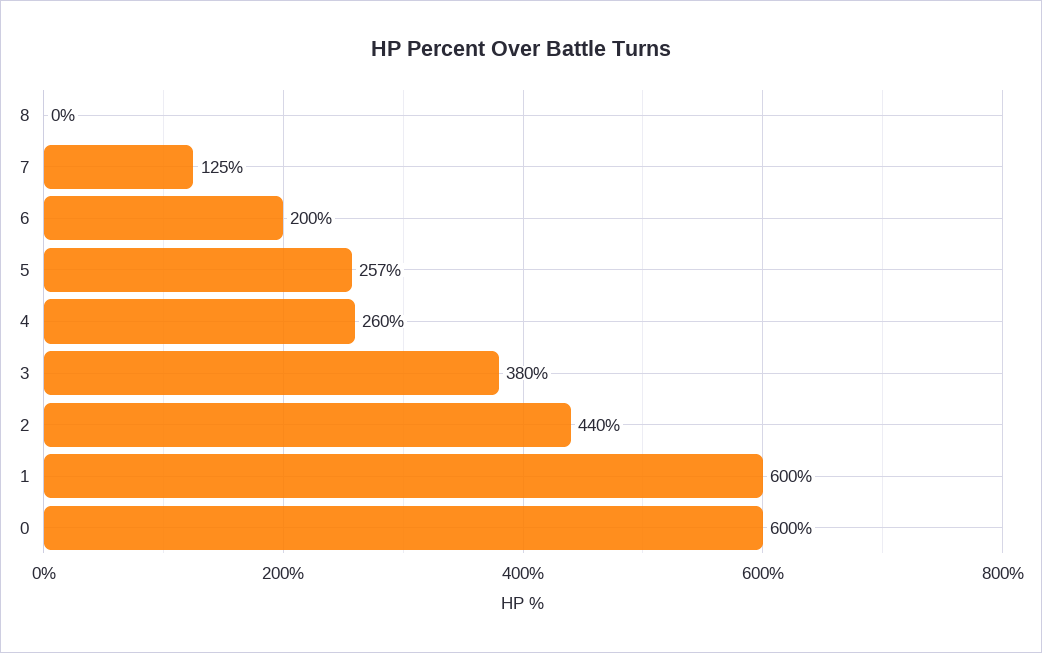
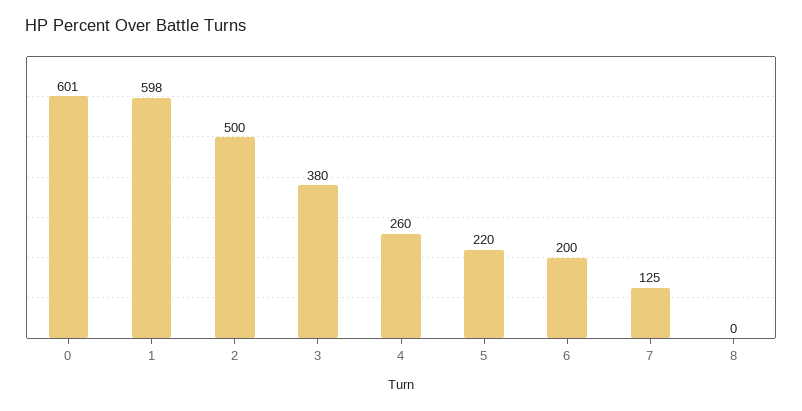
5: 257 -> 220
2: 440 -> 500
1: 600 -> 598
0: 600 -> 601

